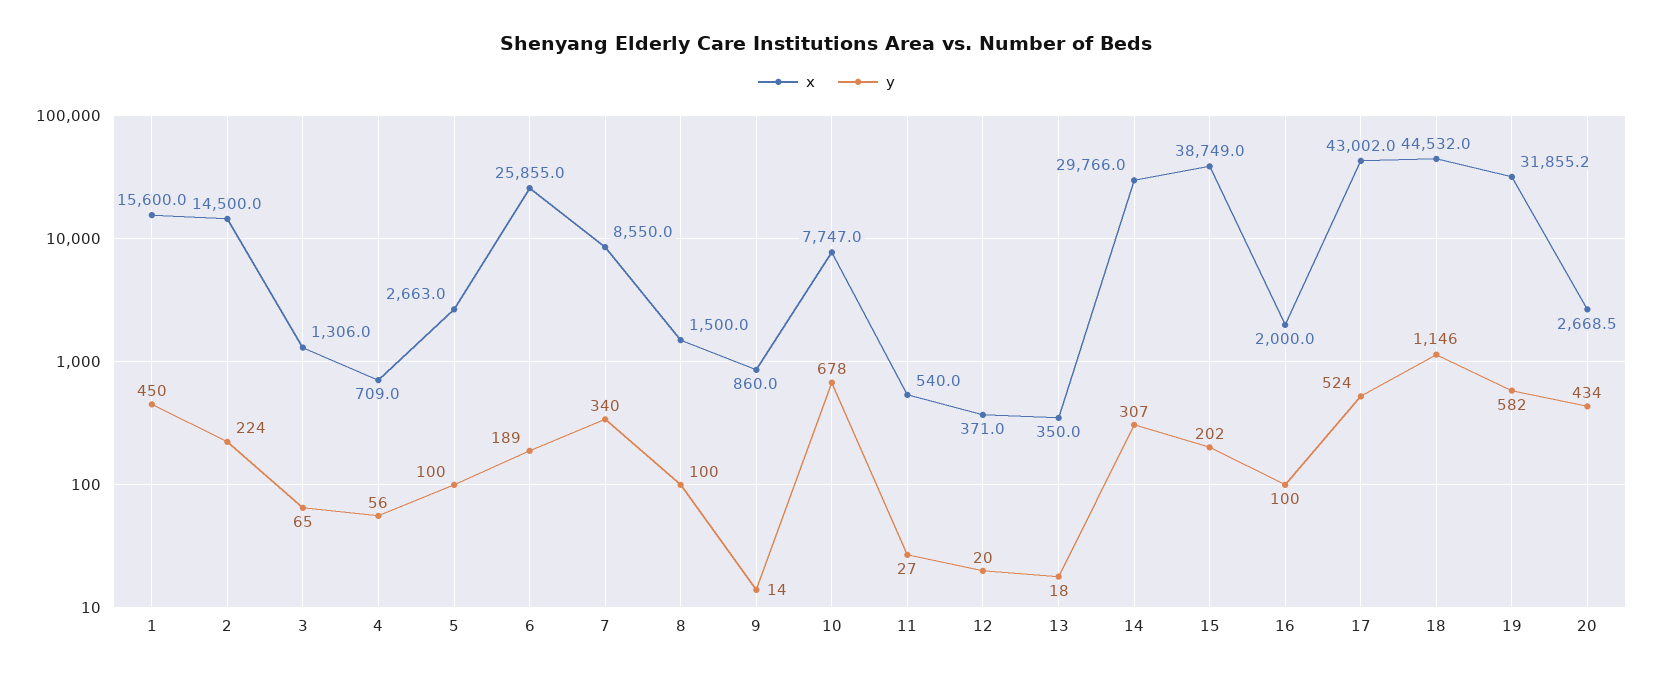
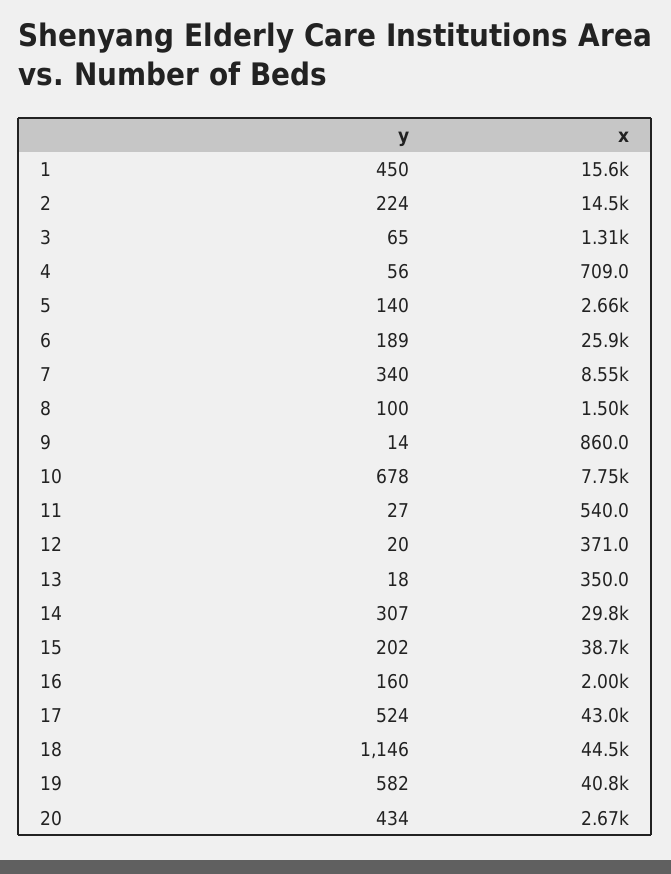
y, 5: 100 -> 140
y, 16: 100 -> 160
x, 19: 31855.2 -> 40800

